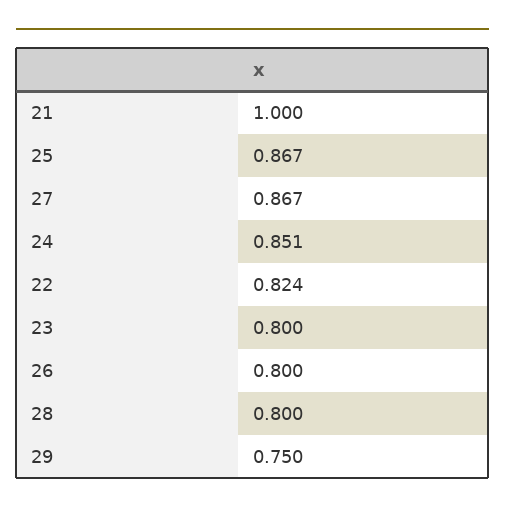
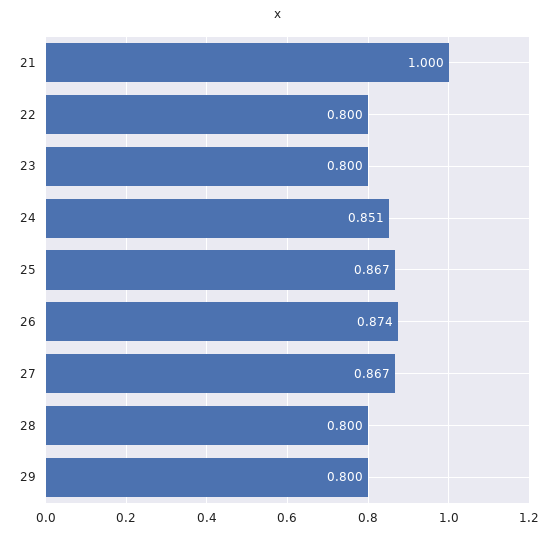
22: 0.824 -> 0.8
26: 0.8 -> 0.874
29: 0.75 -> 0.8

